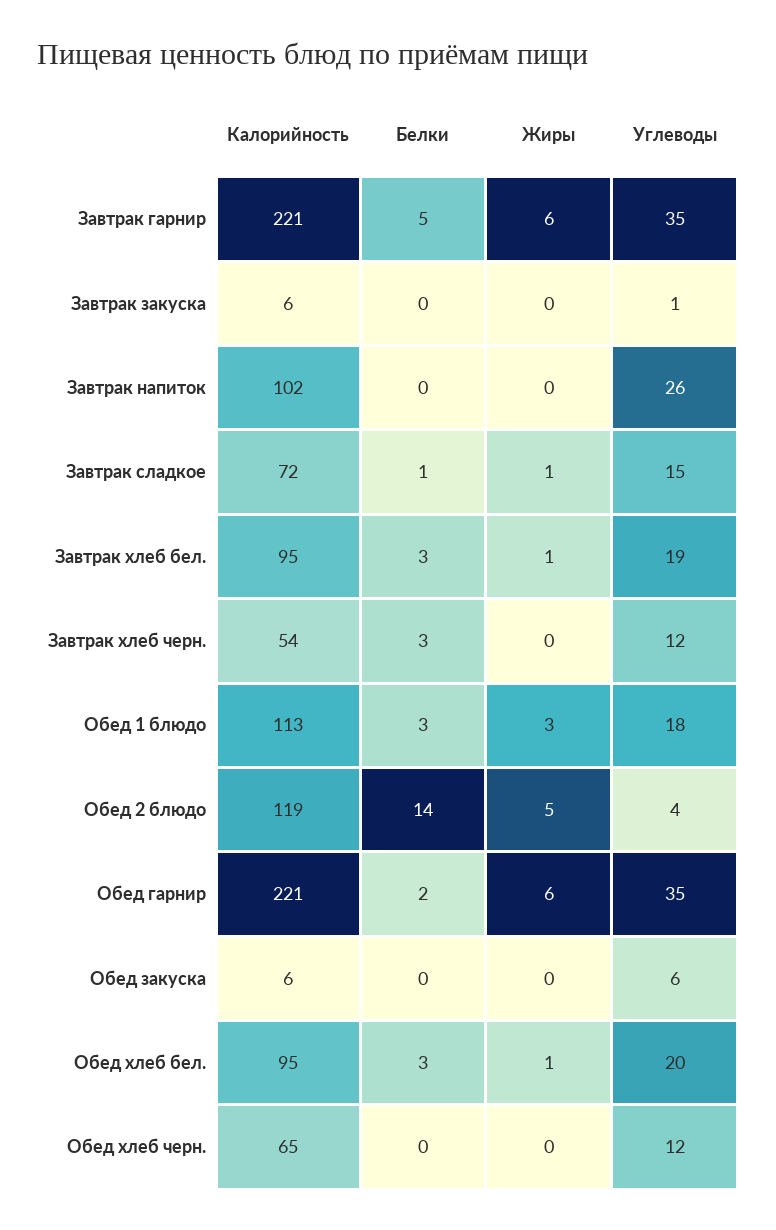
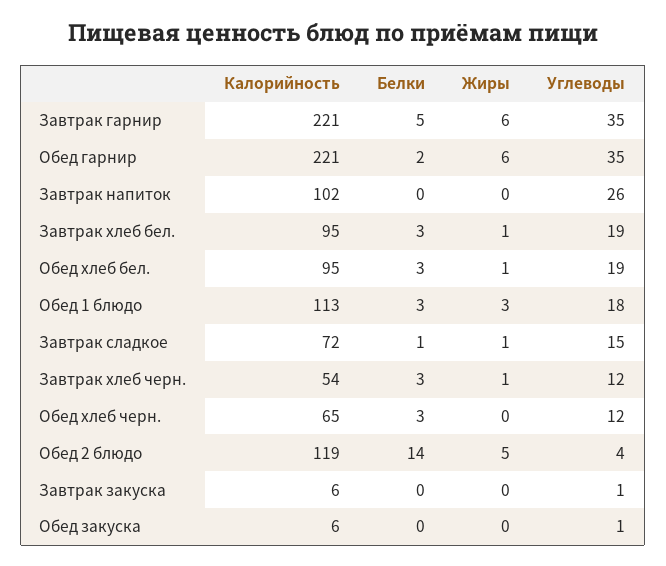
Жиры, Завтрак хлеб черн.: 0 -> 1
Углеводы, Обед закуска: 6 -> 1
Углеводы, Обед хлеб бел.: 20 -> 19
Белки, Обед хлеб черн.: 0 -> 3

